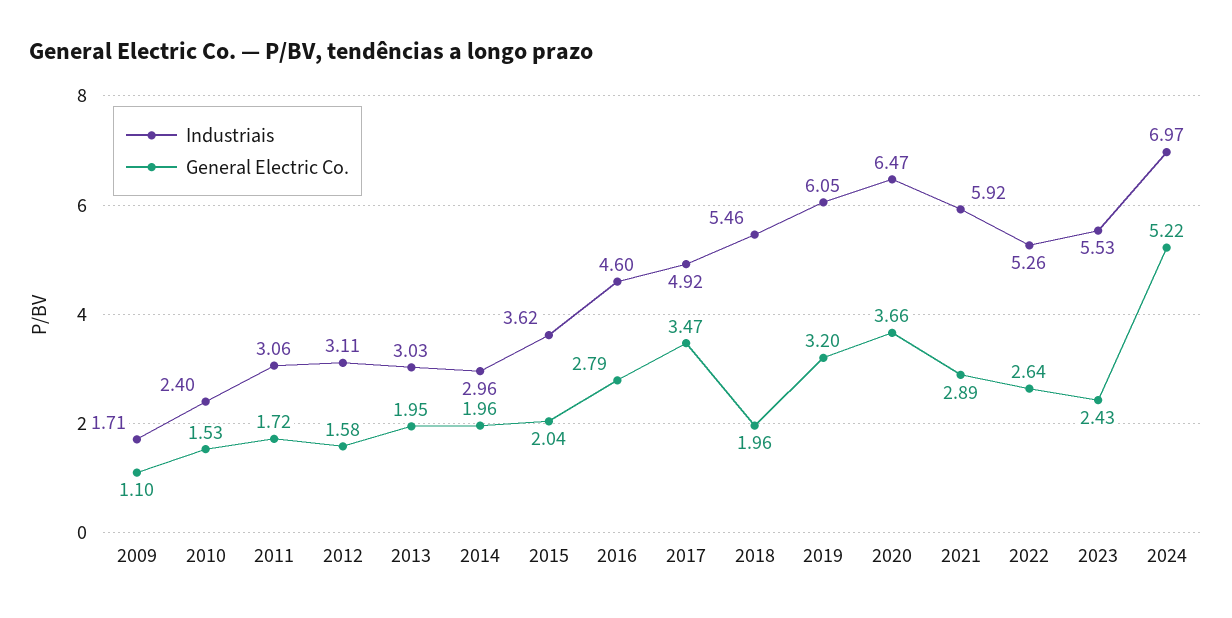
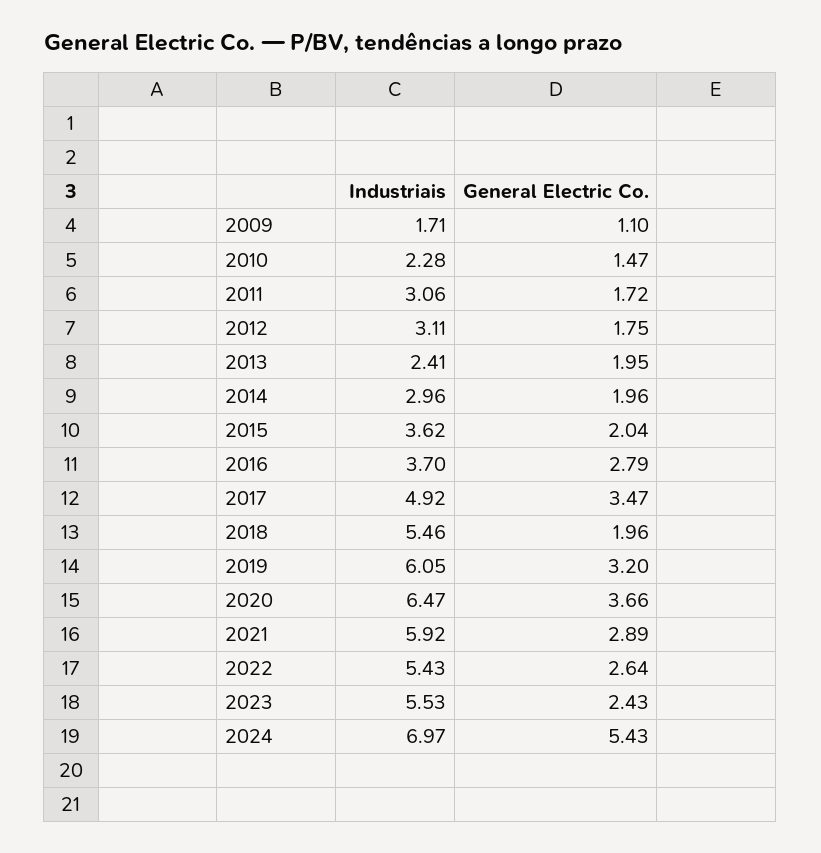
Industriais, 2010: 2.4 -> 2.28
General Electric Co., 2010: 1.53 -> 1.47
General Electric Co., 2012: 1.58 -> 1.75
Industriais, 2013: 3.03 -> 2.41
Industriais, 2016: 4.6 -> 3.7
Industriais, 2022: 5.26 -> 5.43
General Electric Co., 2024: 5.22 -> 5.43

